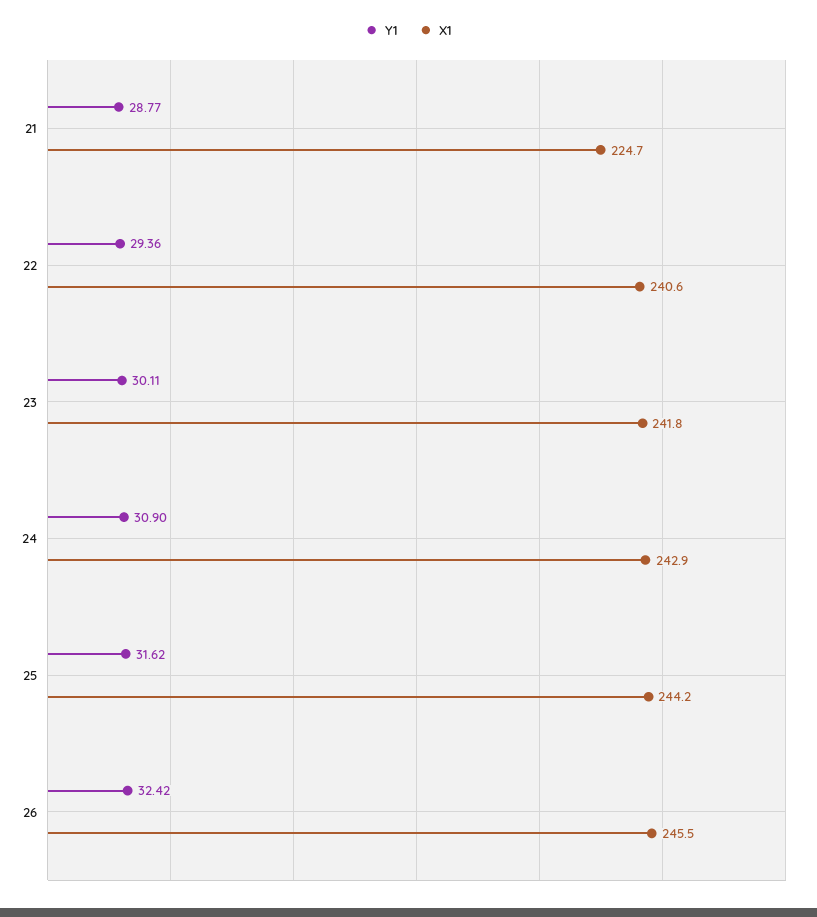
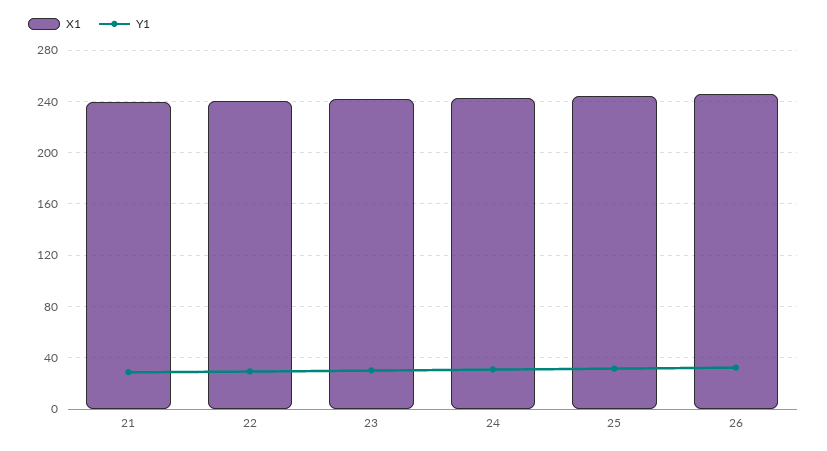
X1, 21: 224.7 -> 240

